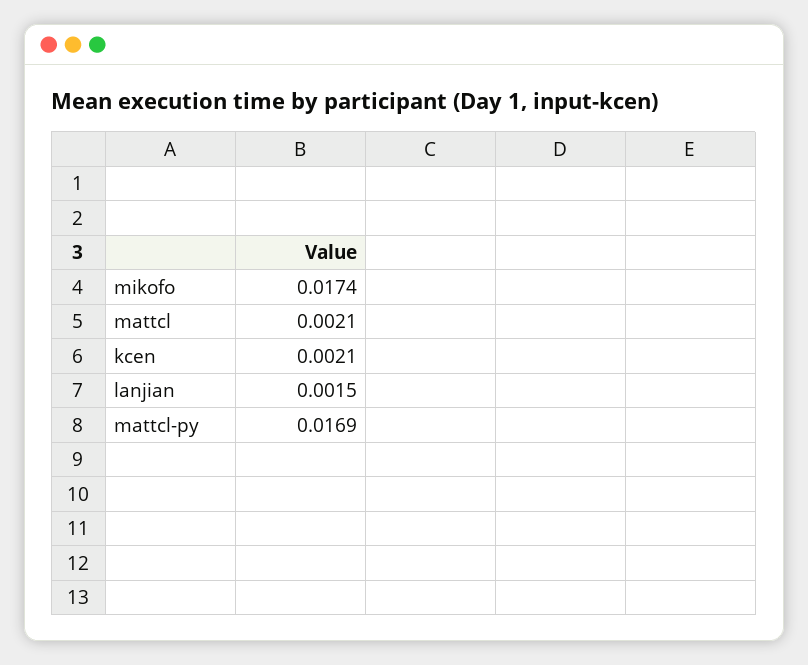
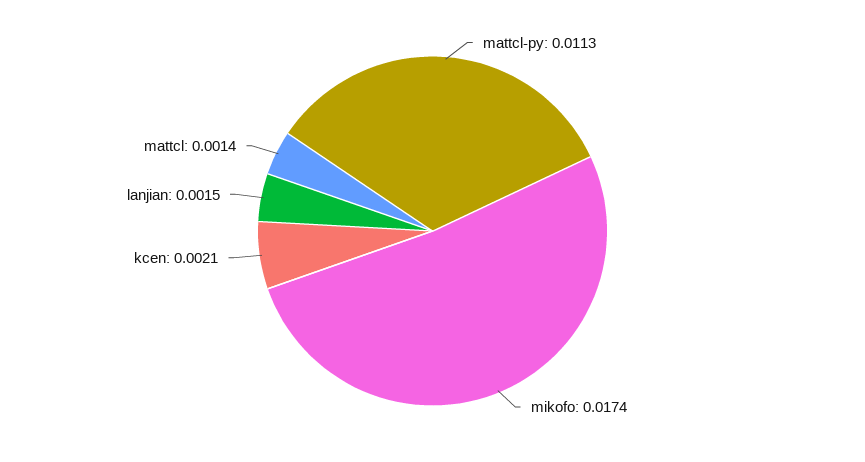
mattcl: 0.0021 -> 0.0014
mattcl-py: 0.0169 -> 0.0113

